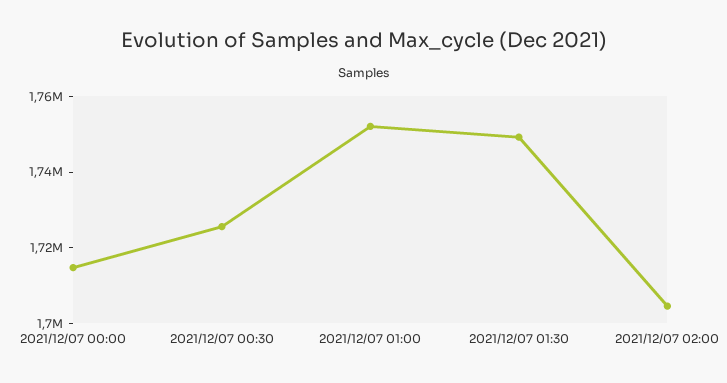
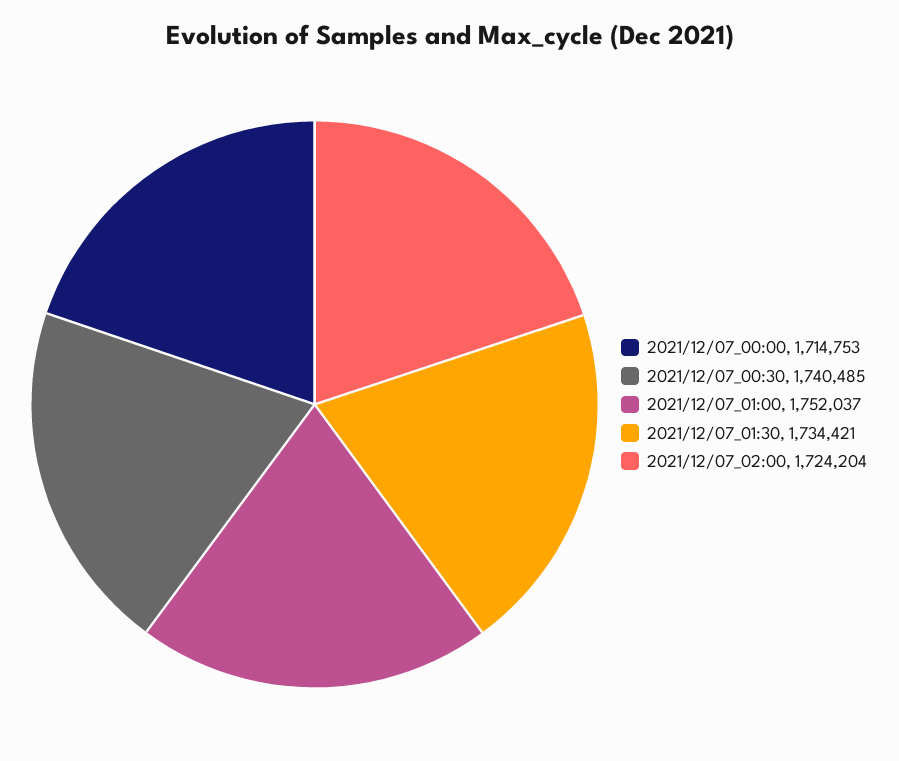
2021/12/07 00:30: 1725000 -> 1740485
2021/12/07 01:30: 1750000 -> 1734421
2021/12/07 02:00: 1705000 -> 1724204

